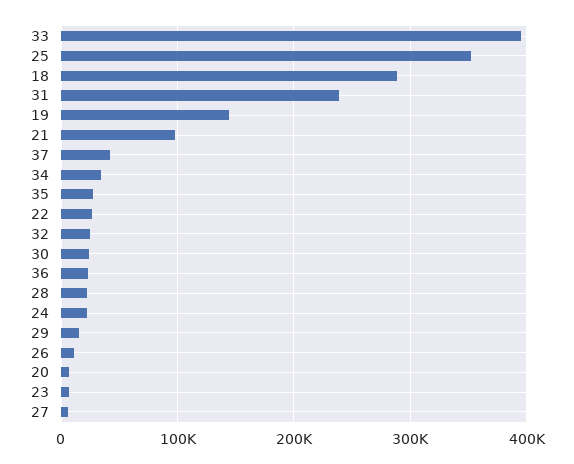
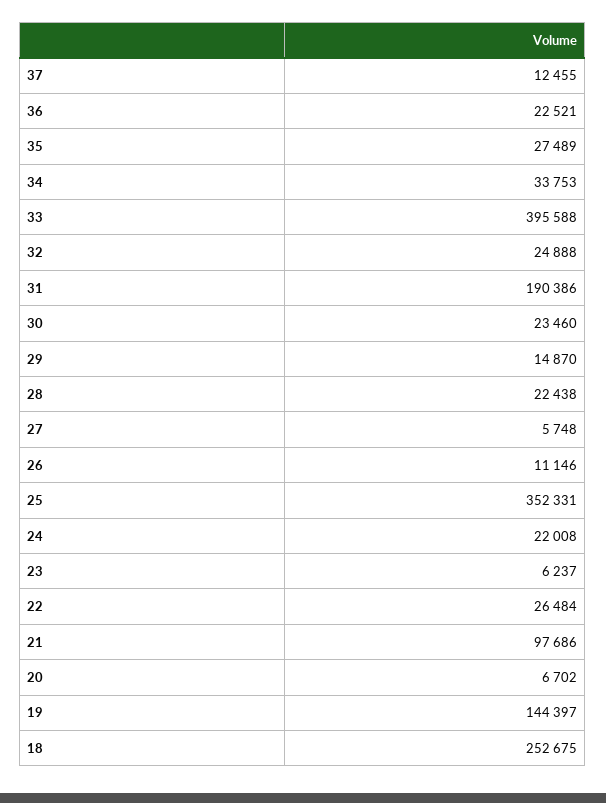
18: 290000 -> 252675
31: 240000 -> 190386
37: 40000 -> 12455

